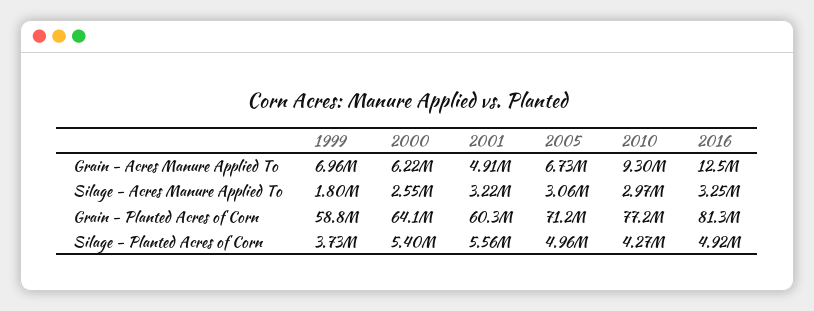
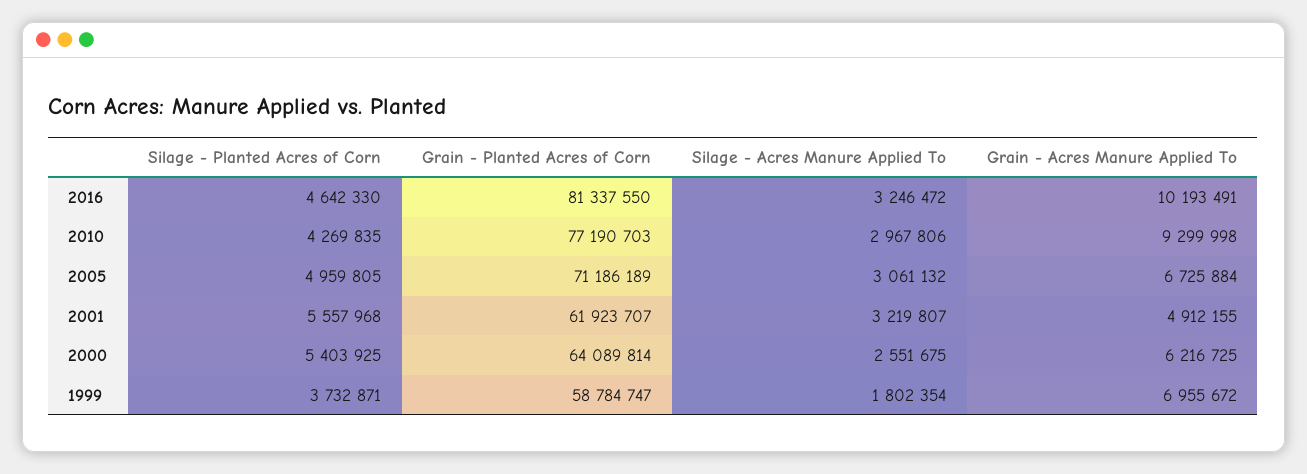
2016, Grain - Acres Manure Applied To: 12500000 -> 10193491
2001, Grain - Planted Acres of Corn: 60300000 -> 61923707
2016, Silage - Planted Acres of Corn: 4920000 -> 4642330

